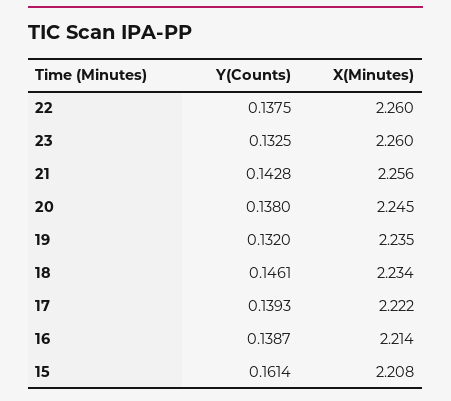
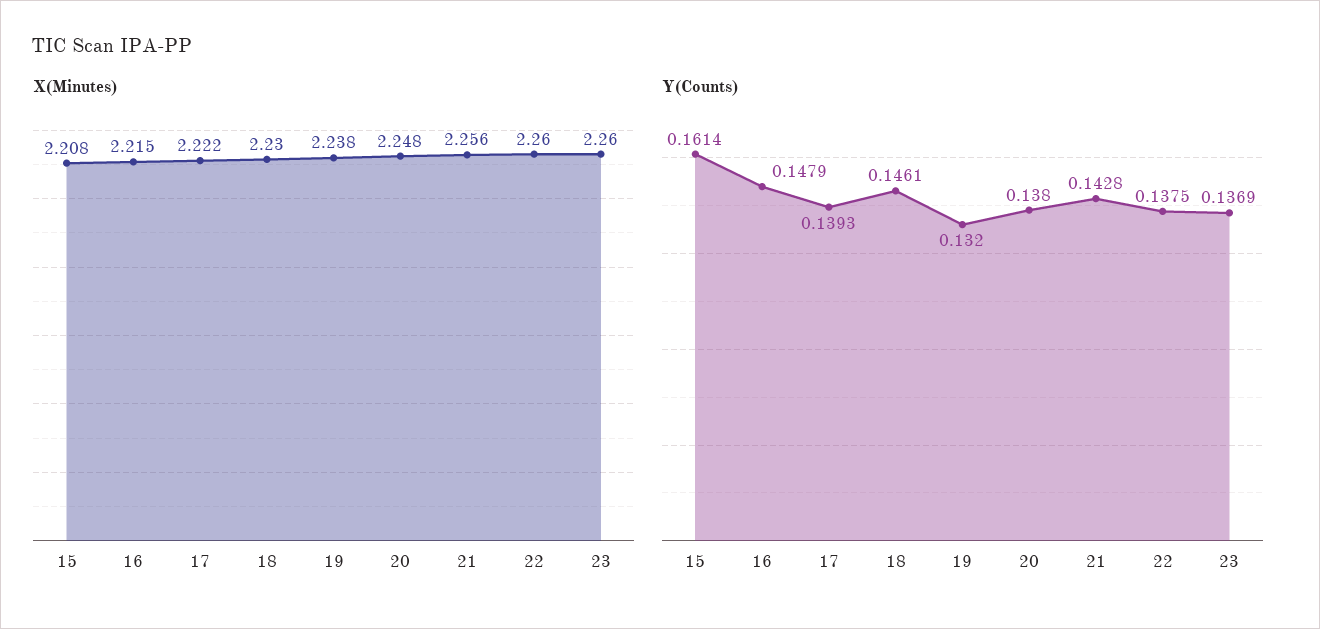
Y(Counts), 23: 0.1325 -> 0.1369
X(Minutes), 20: 2.245 -> 2.248
X(Minutes), 19: 2.235 -> 2.238
X(Minutes), 18: 2.234 -> 2.23
Y(Counts), 16: 0.1387 -> 0.1479
X(Minutes), 16: 2.214 -> 2.215

